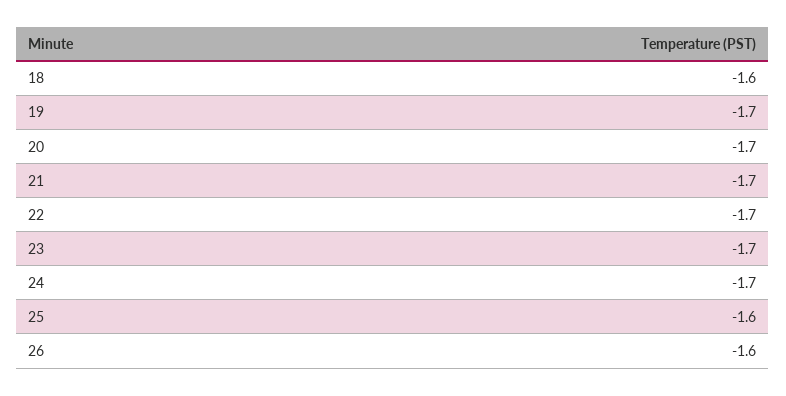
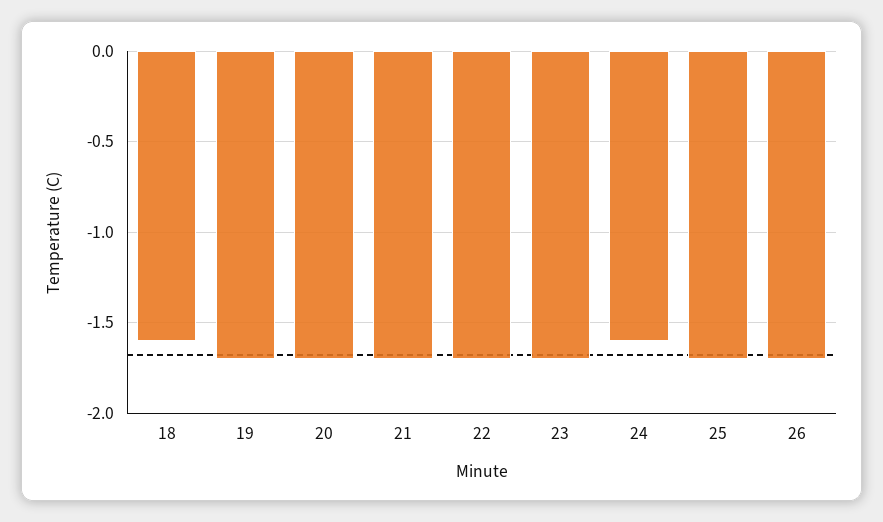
24: -1.7 -> -1.6
25: -1.6 -> -1.7
26: -1.6 -> -1.7

